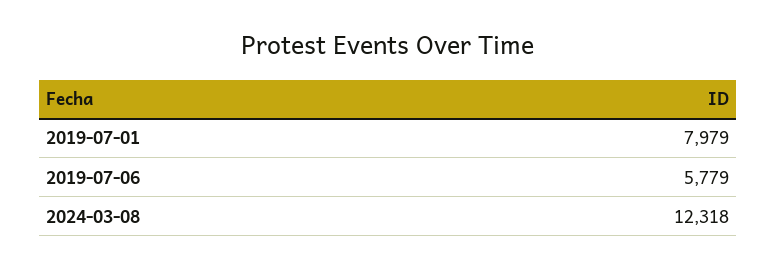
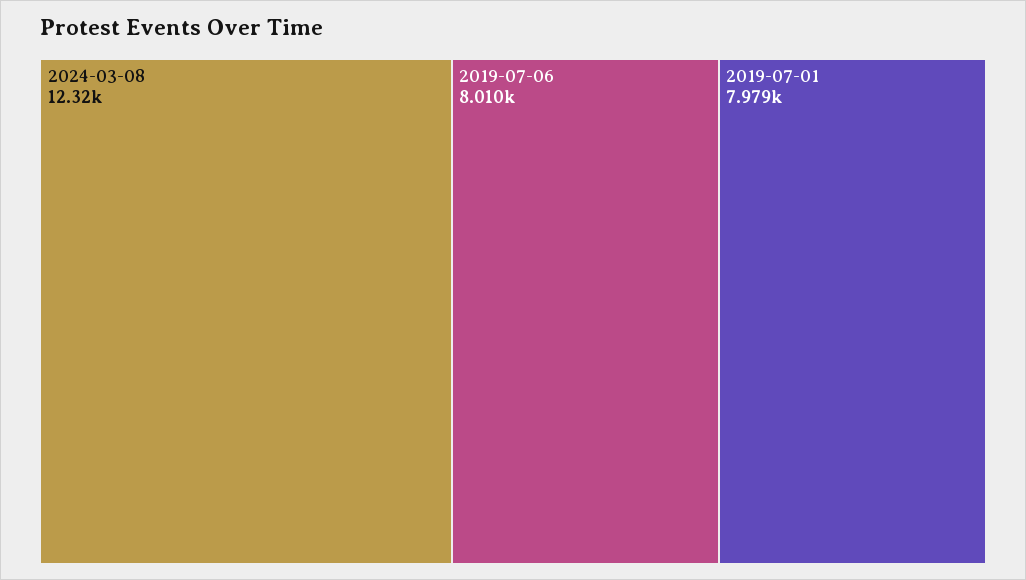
2019-07-06: 5779 -> 8010

